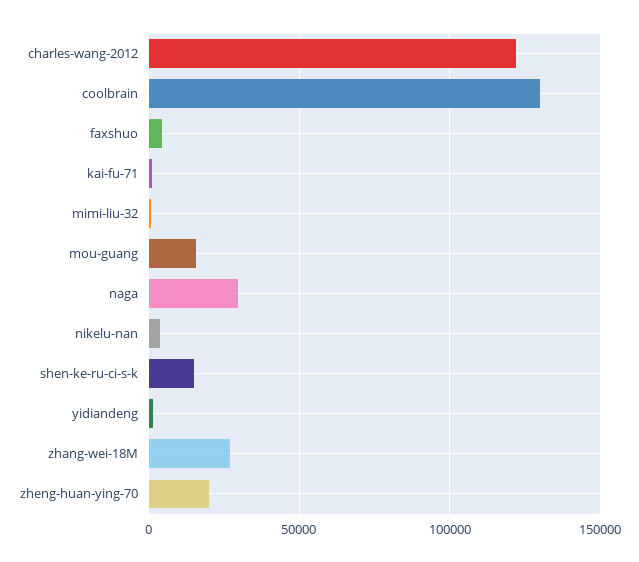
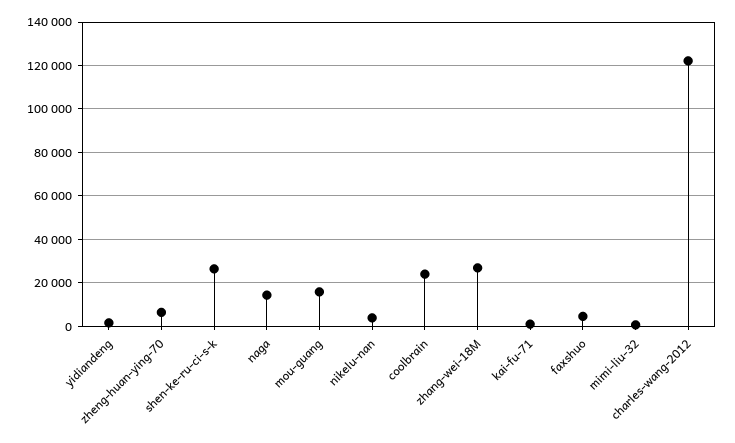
coolbrain: 130000 -> 25000
naga: 30000 -> 15000
shen-ke-ru-ci-s-k: 15000 -> 25000
zheng-huan-ying-70: 20000 -> 5000

